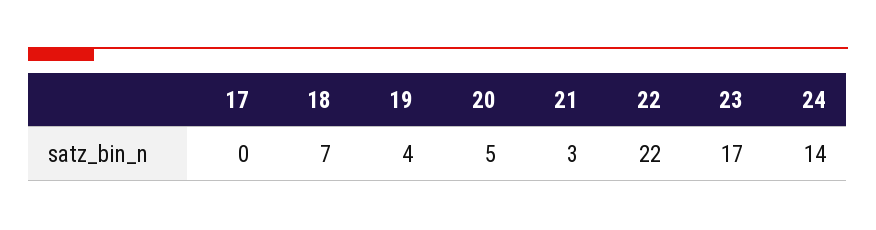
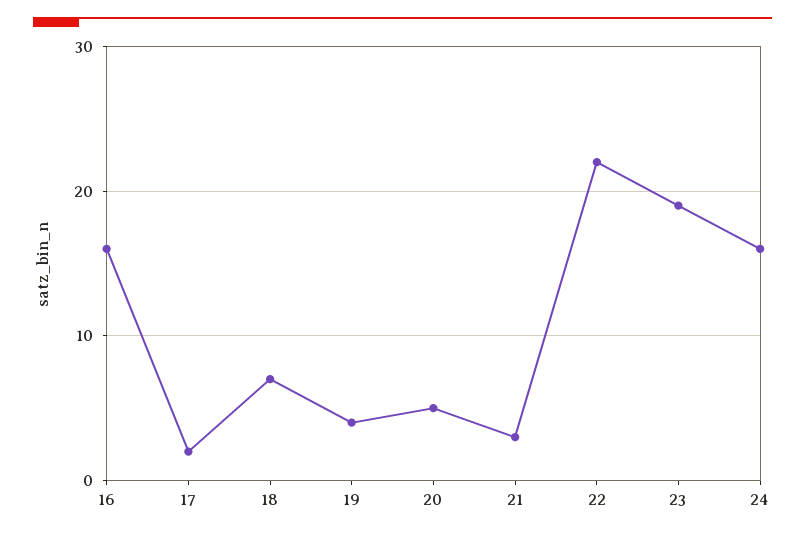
17: 0 -> 2
23: 17 -> 19
24: 14 -> 16
16: none -> 16

